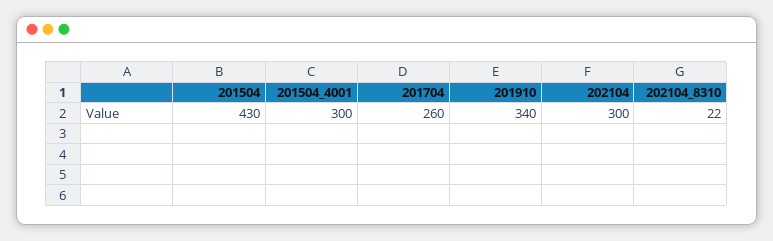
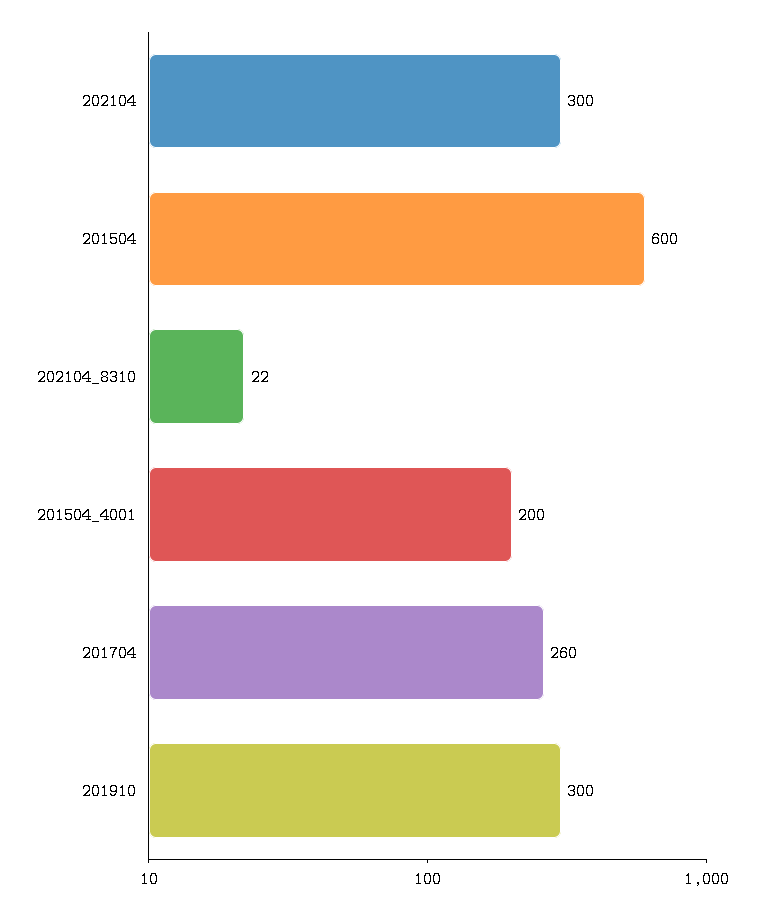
201504: 430 -> 600
201504_4001: 300 -> 200
201910: 340 -> 300

